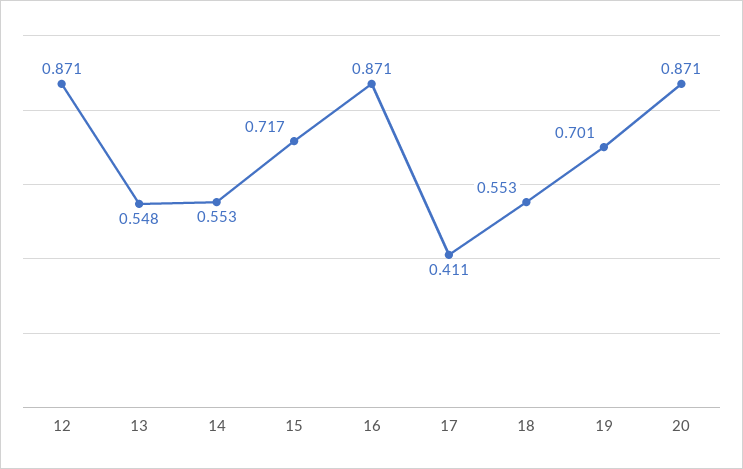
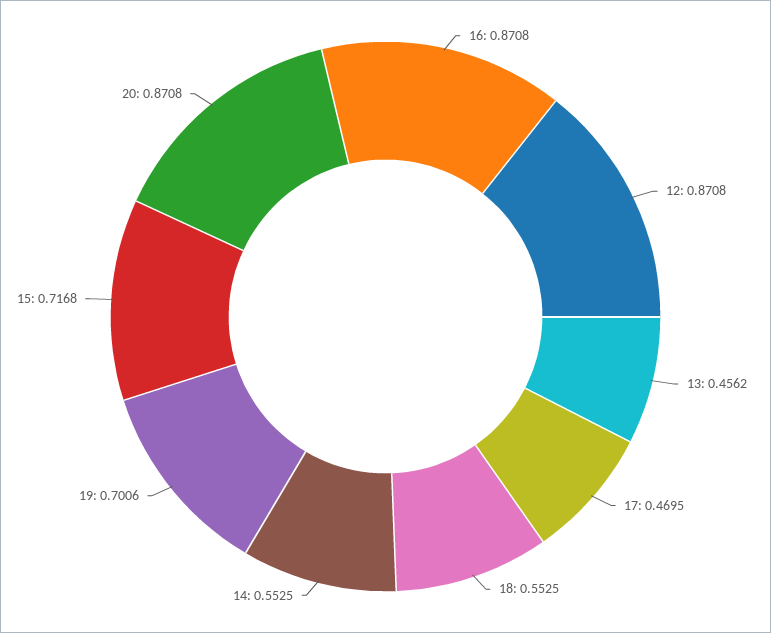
13: 0.548 -> 0.4562
17: 0.411 -> 0.4695

